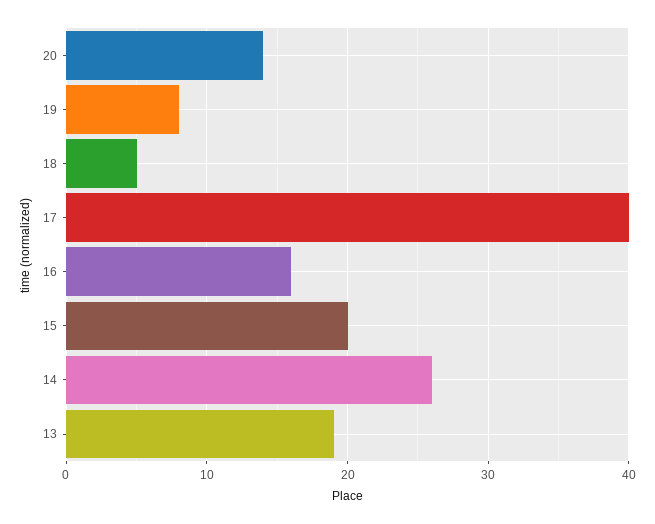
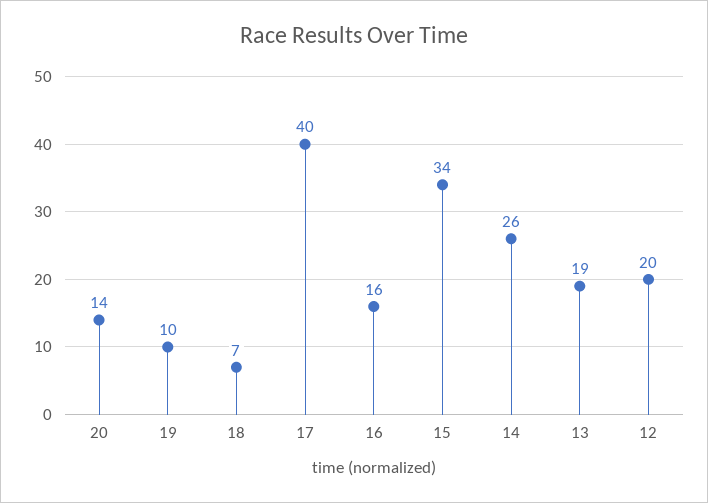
19: 8 -> 10
18: 5 -> 7
15: 20 -> 34
12: none -> 20

